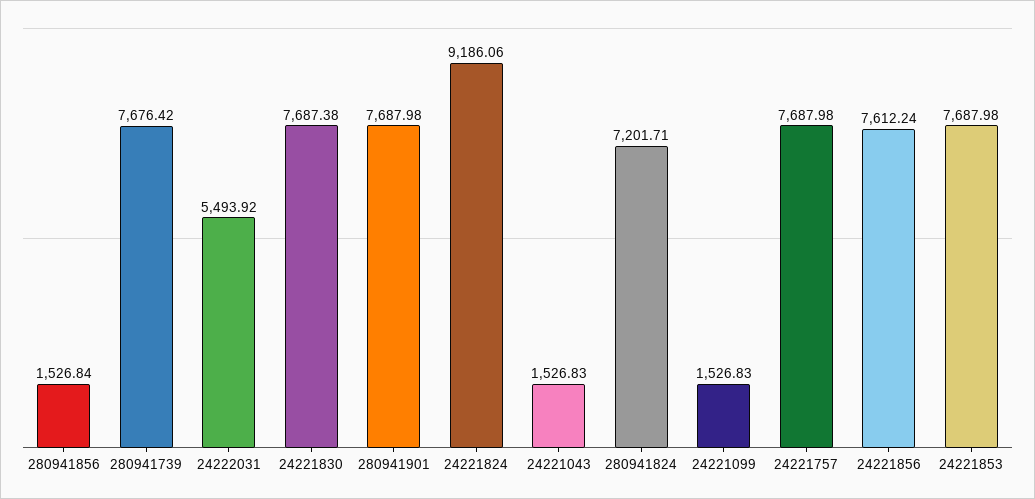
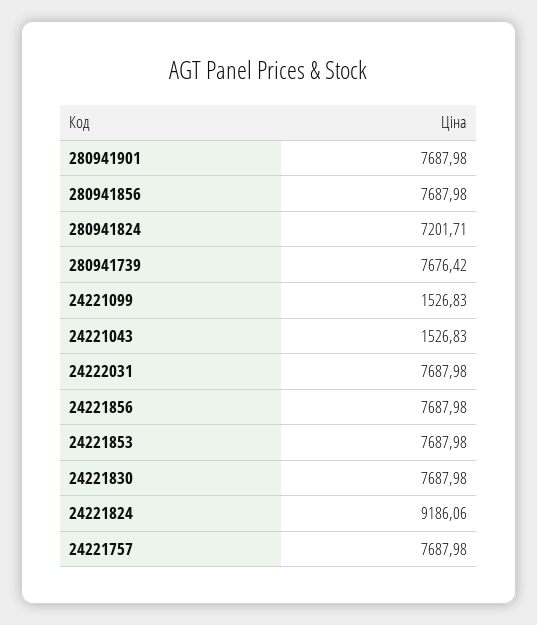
280941856: 1526.84 -> 7687.98
24222031: 5493.92 -> 7687.98
24221830: 7687.38 -> 7687.98
24221856: 7612.24 -> 7687.98

